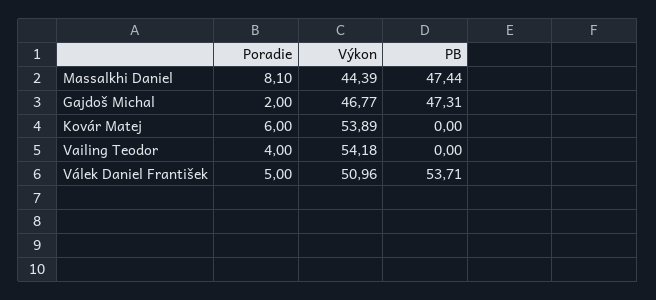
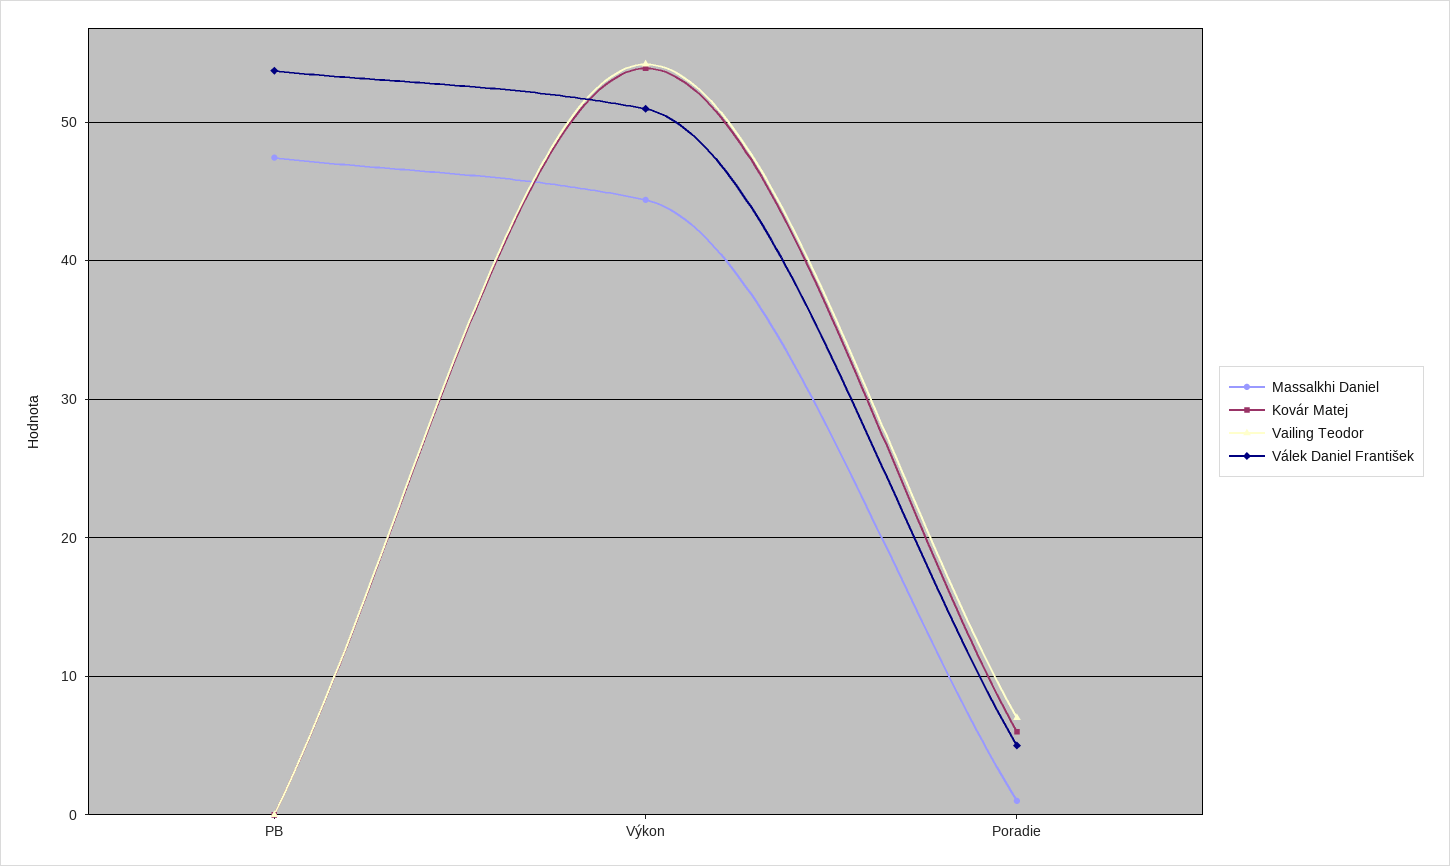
Massalkhi Daniel, Poradie: 8.1 -> 1
Gajdoš Michal, Poradie: 2 -> none
Gajdoš Michal, Výkon: 46.77 -> none
Gajdoš Michal, PB: 47.31 -> none
Vailing Teodor, Poradie: 4 -> 7

